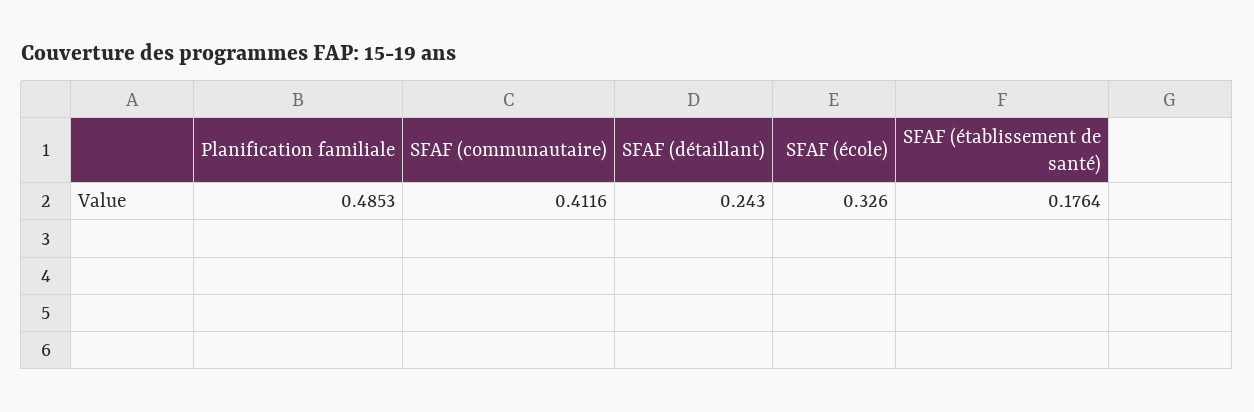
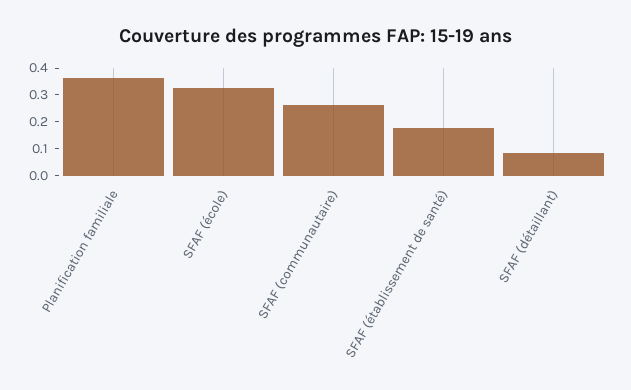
Planification familiale: 0.4853 -> 0.35
SFAF (communautaire): 0.4116 -> 0.25
SFAF (détaillant): 0.243 -> 0.1

